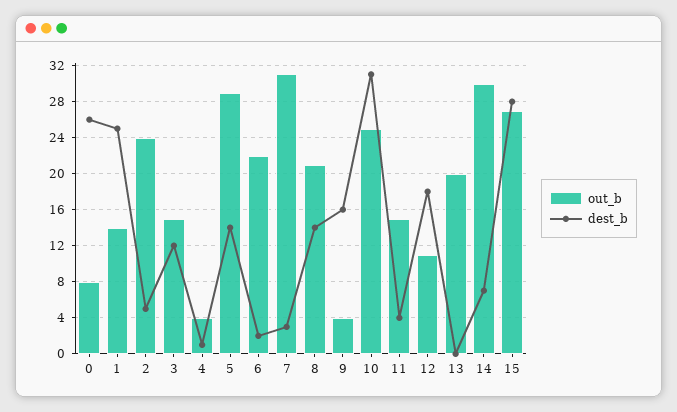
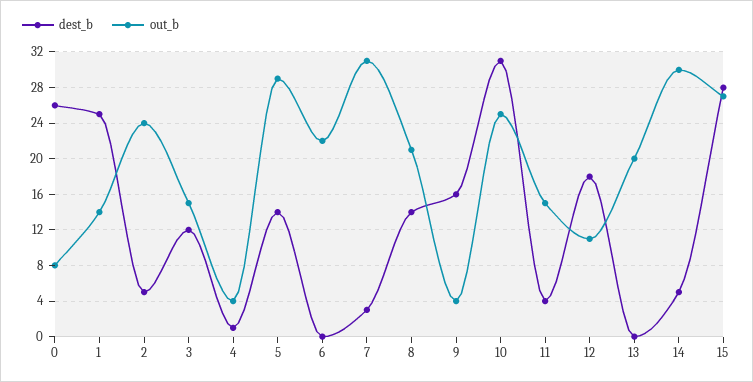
dest_b, 6: 2 -> 0
dest_b, 14: 7 -> 5

